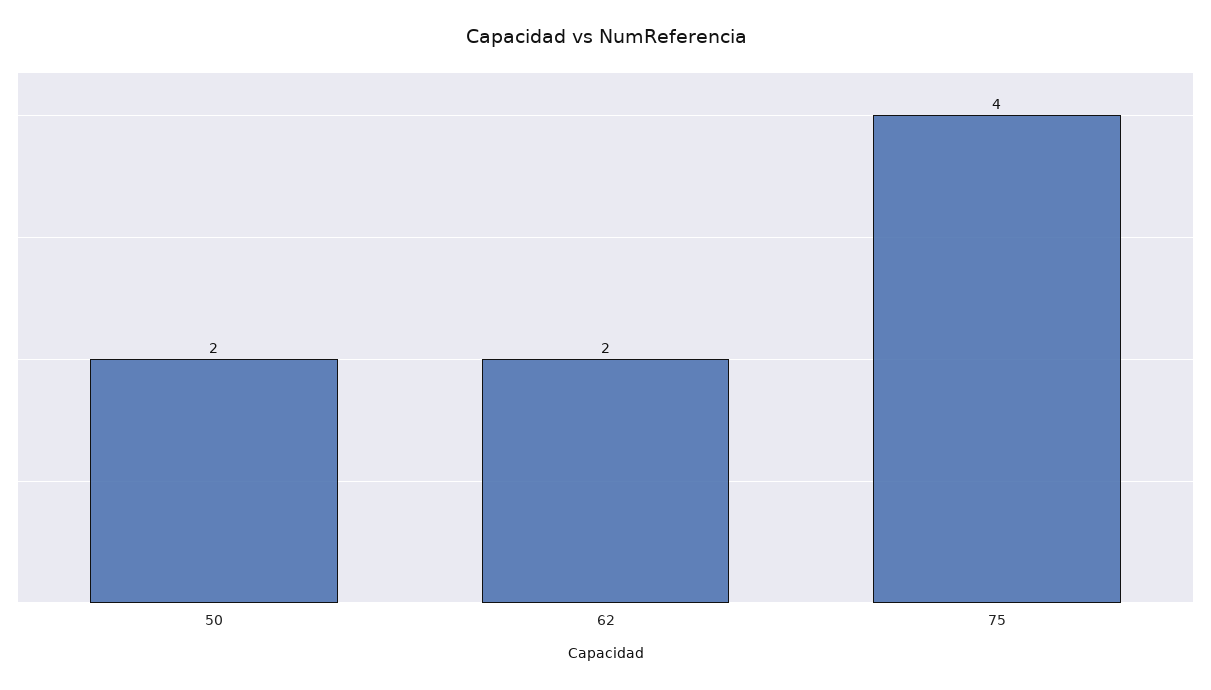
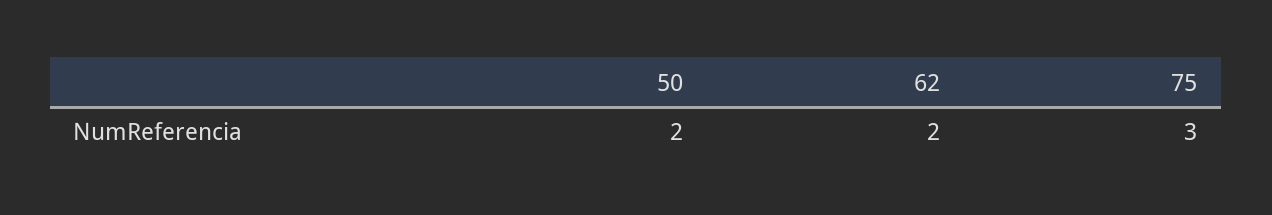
75: 4 -> 3

